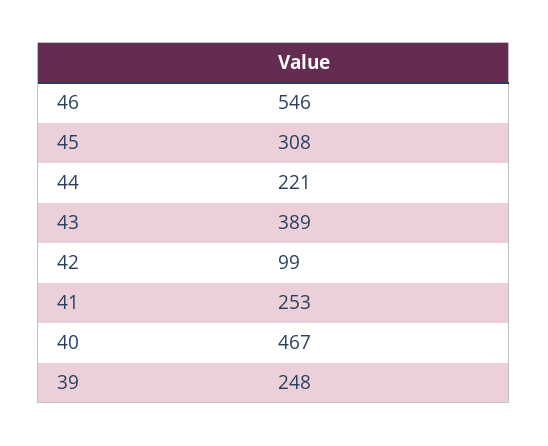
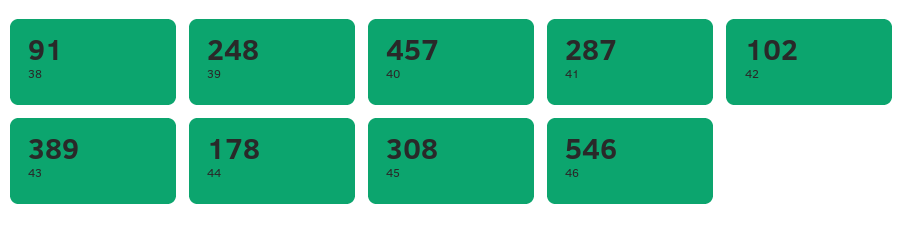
44: 221 -> 178
42: 99 -> 102
41: 253 -> 287
40: 467 -> 457
38: none -> 91

